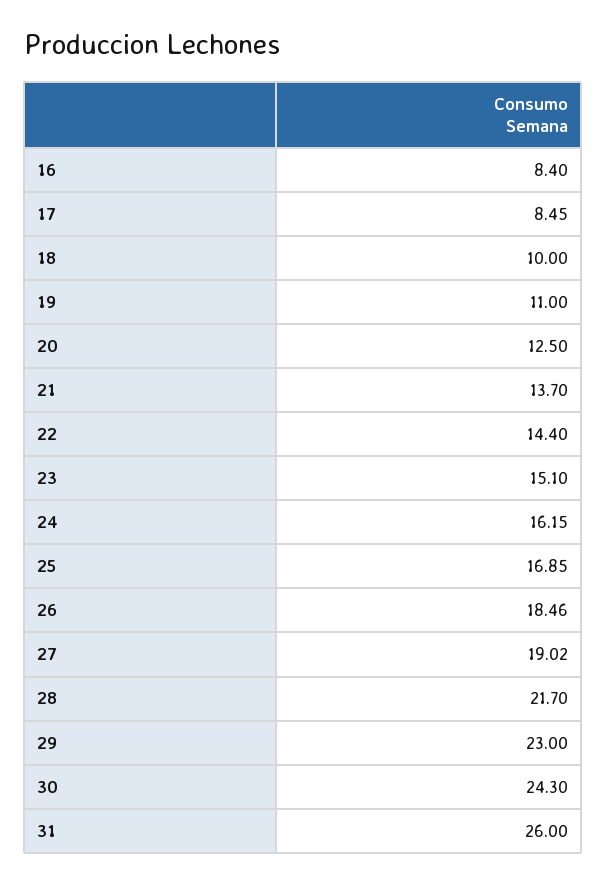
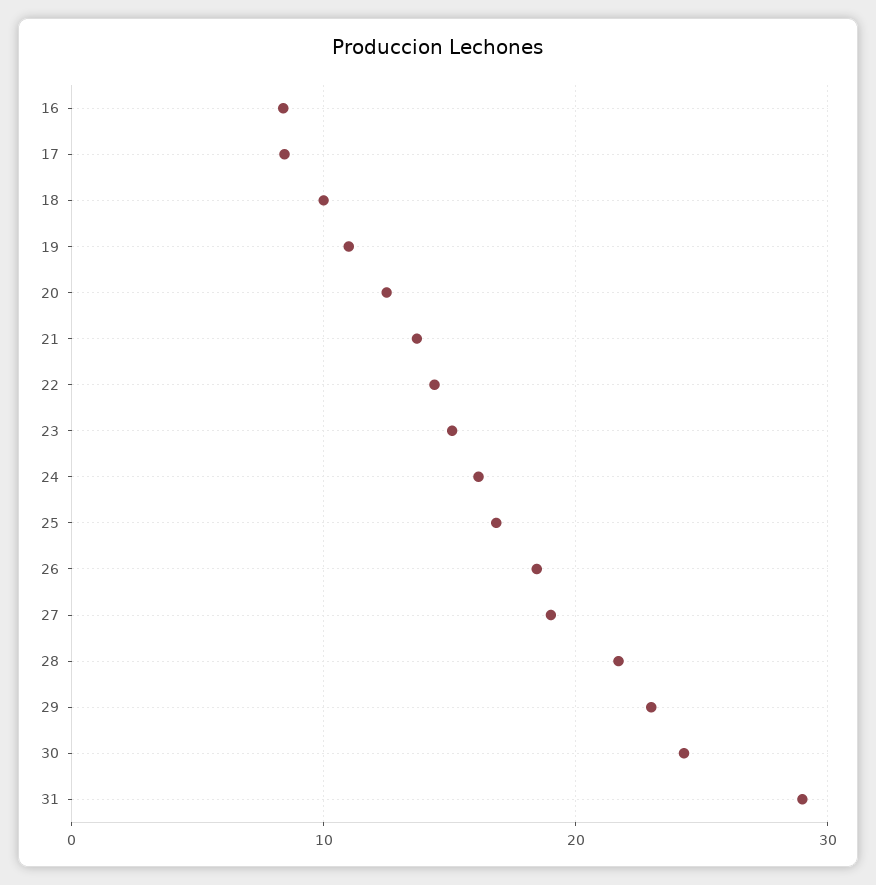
31: 26 -> 29

